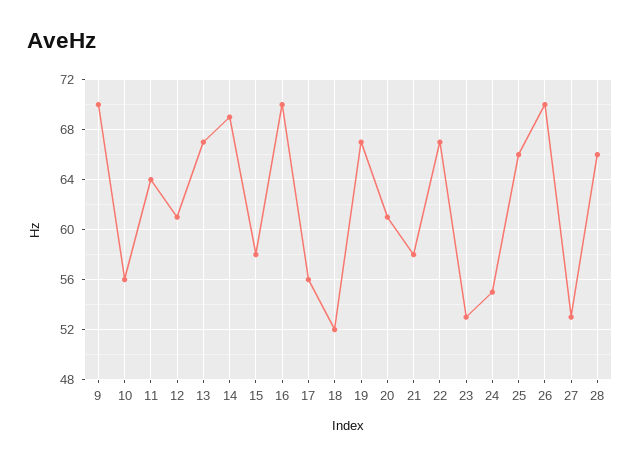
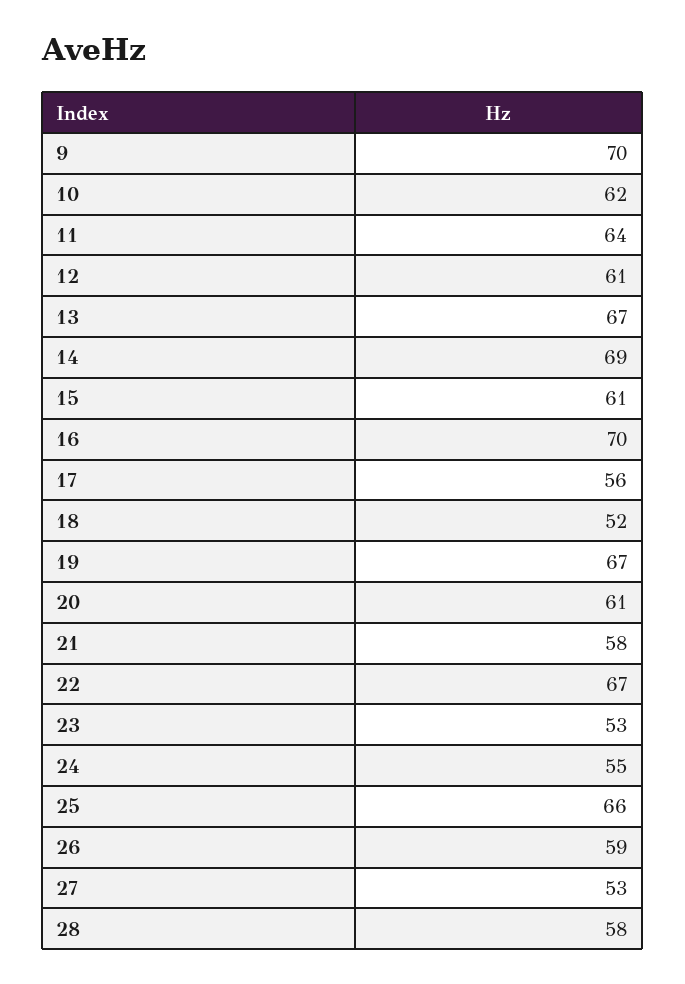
10: 56 -> 62
15: 58 -> 61
26: 70 -> 59
28: 66 -> 58

